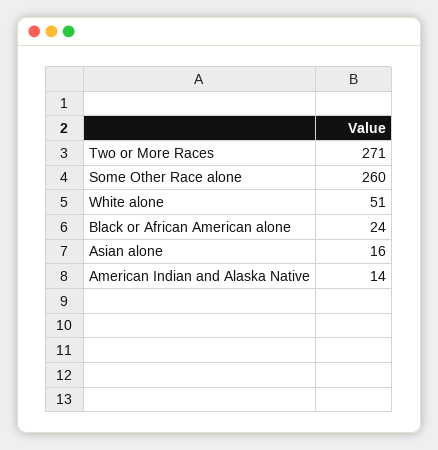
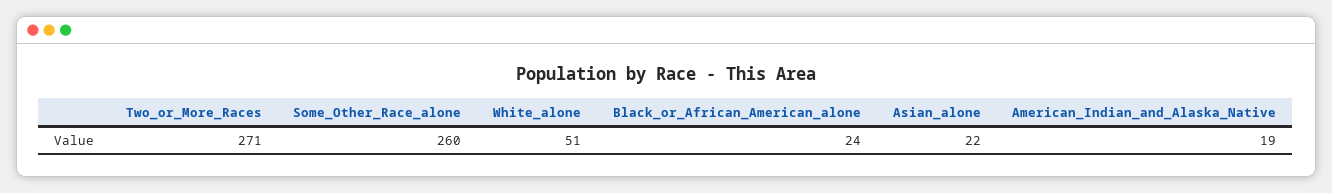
Asian alone: 16 -> 22
American Indian and Alaska Native: 14 -> 19

